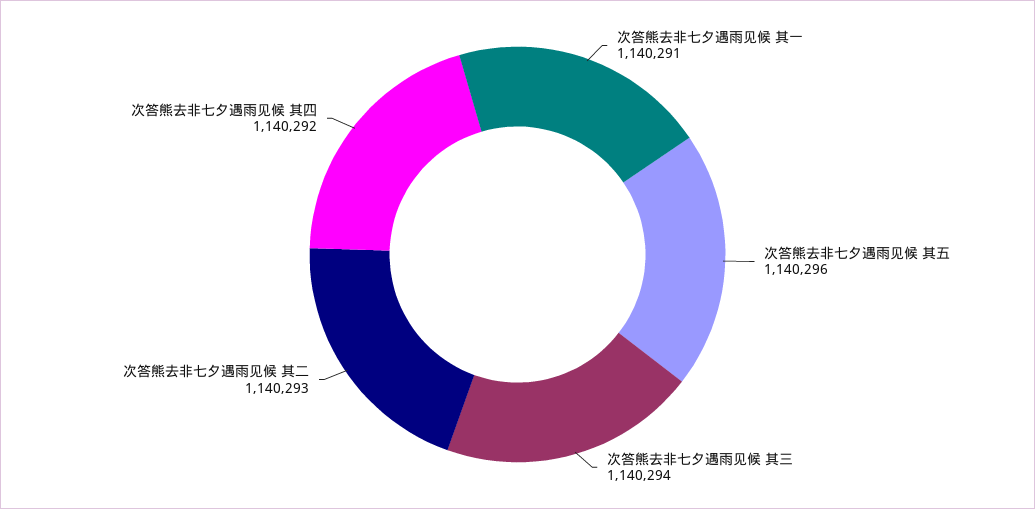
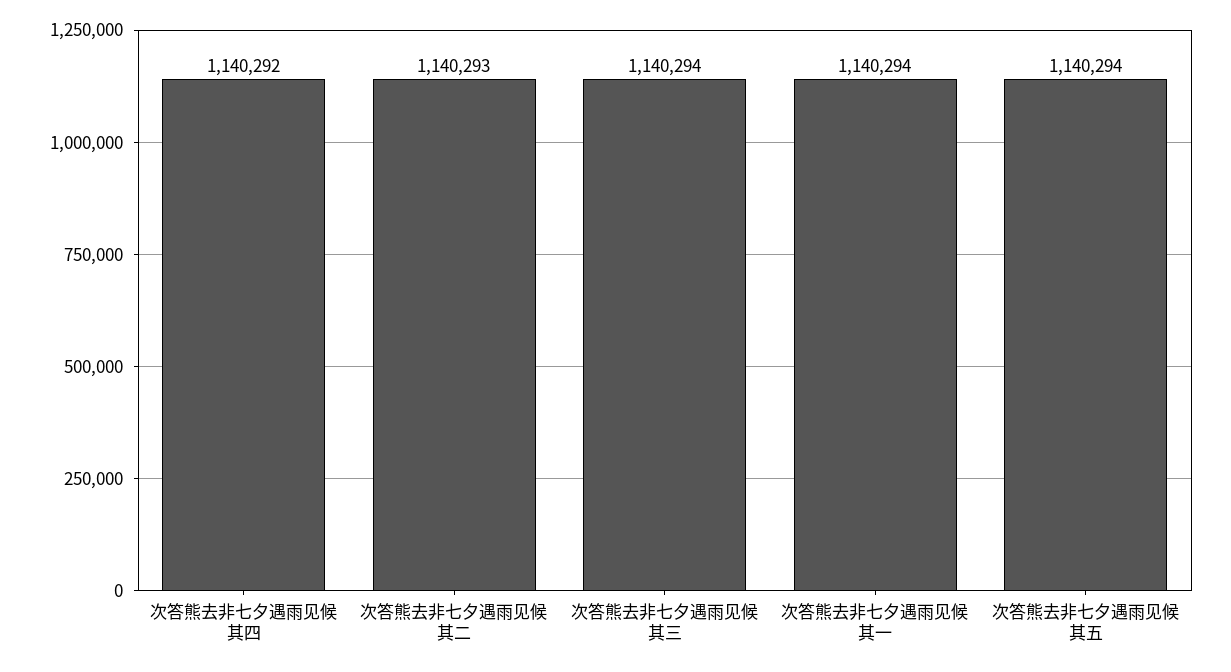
次答熊去非七夕遇雨见候 其一: 1140291 -> 1140294
次答熊去非七夕遇雨见候 其五: 1140296 -> 1140294

